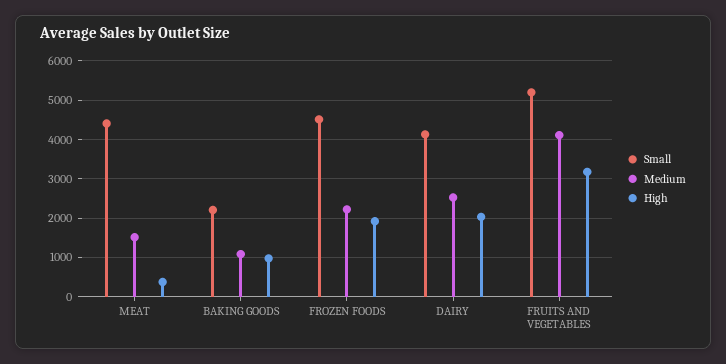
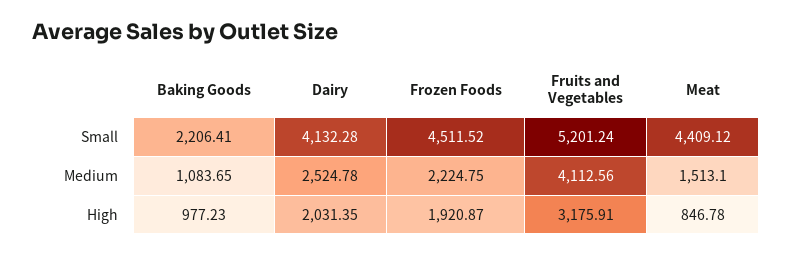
High, MEAT: 400 -> 846.78

